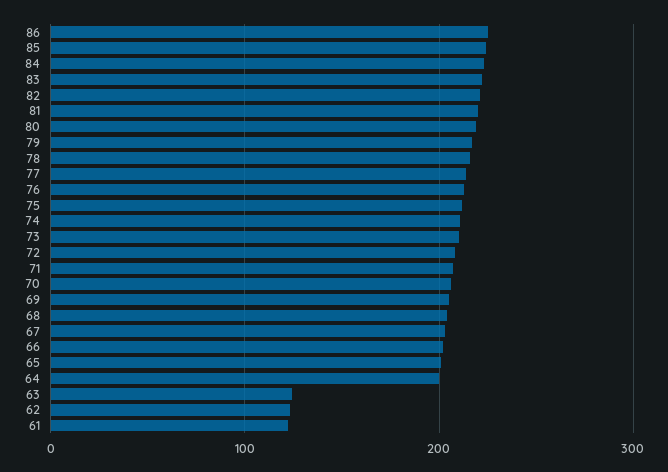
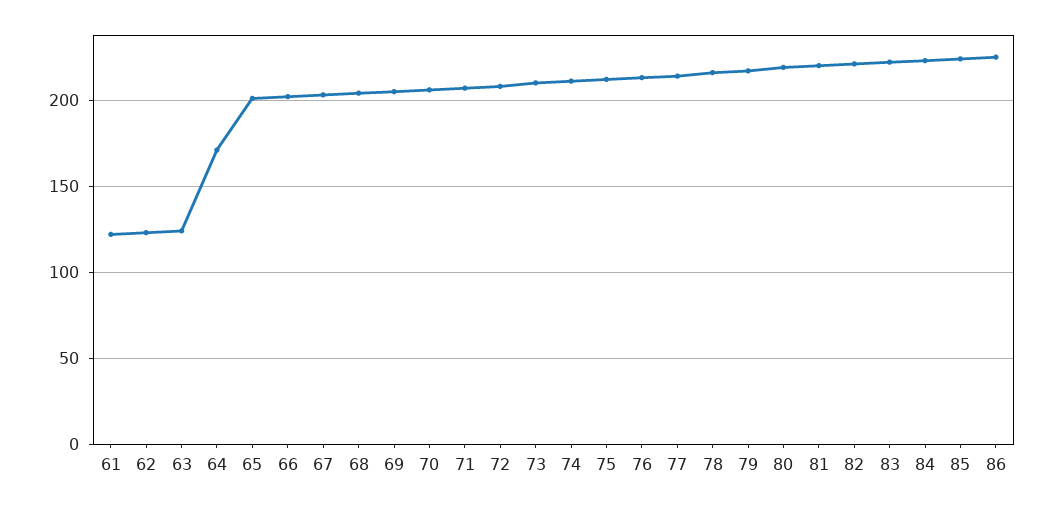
64: 200 -> 170

